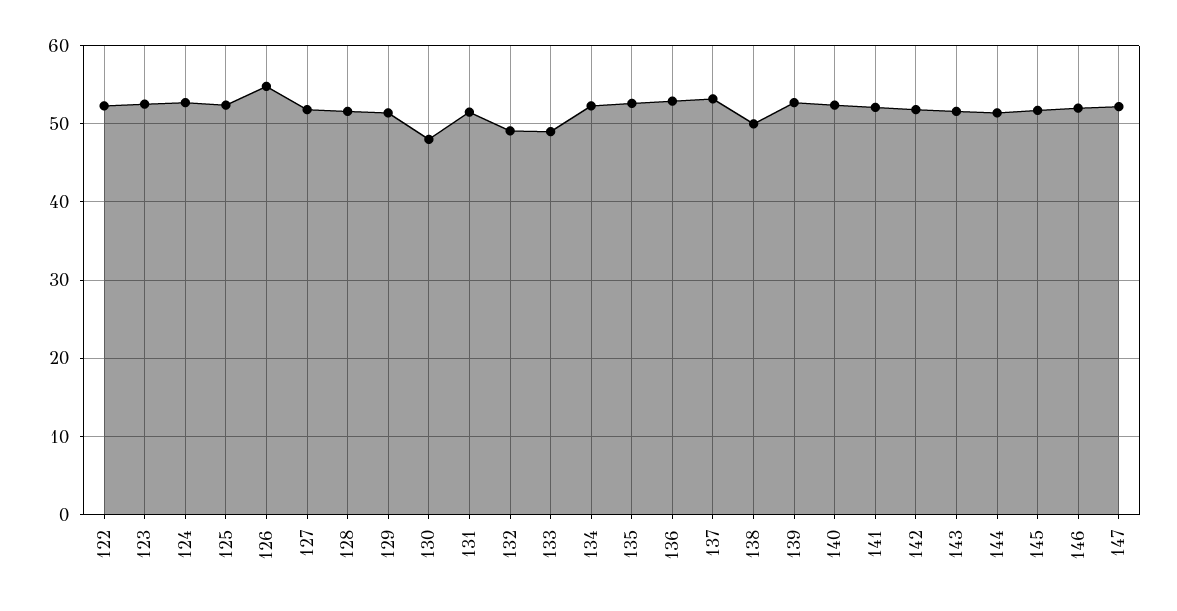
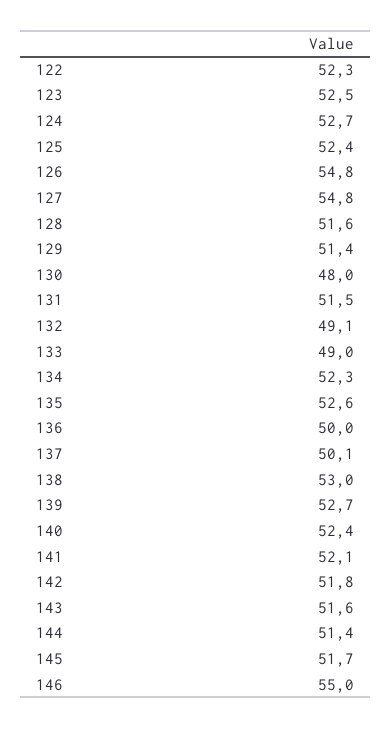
127: 52 -> 54.8
136: 53 -> 50
137: 53 -> 50.1
138: 50 -> 53
146: 52 -> 55
147: 52 -> none

